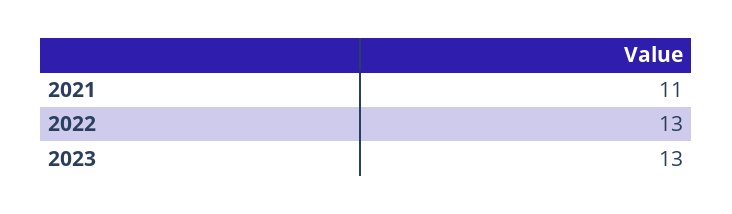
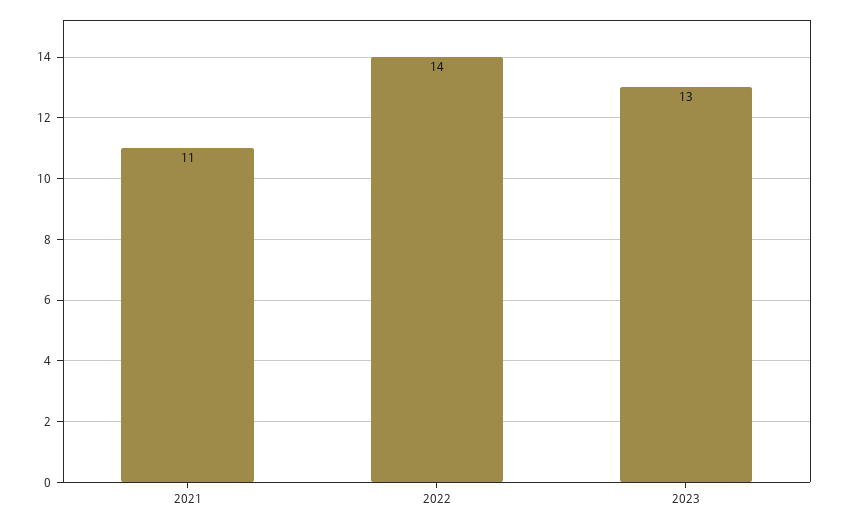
2022: 13 -> 14

